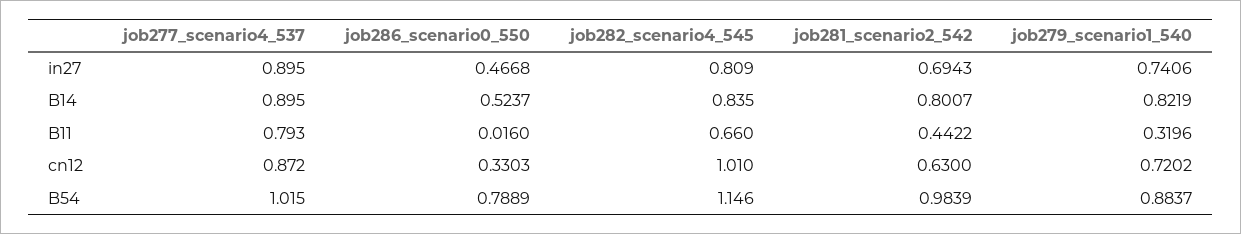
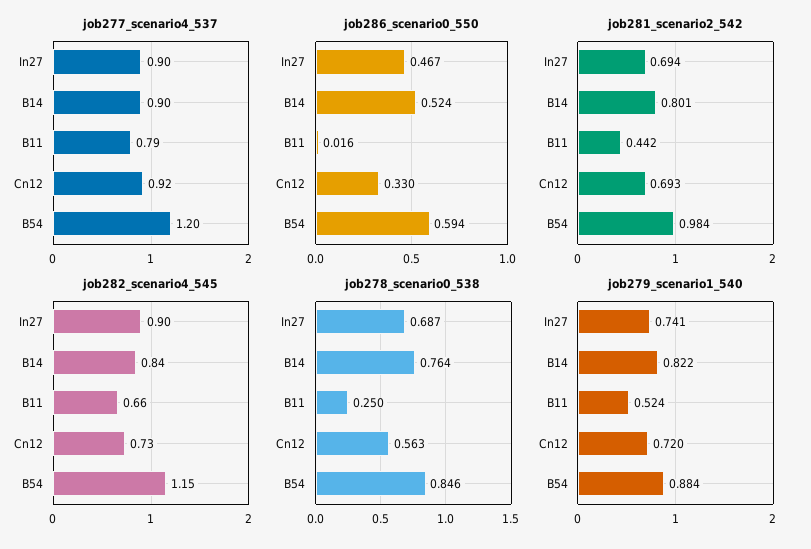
job282_scenario4_545, in27: 0.809 -> 0.9
job279_scenario1_540, B11: 0.3196 -> 0.524
job277_scenario4_537, cn12: 0.872 -> 0.92
job282_scenario4_545, cn12: 1.01 -> 0.73
job281_scenario2_542, cn12: 0.63 -> 0.693
job277_scenario4_537, B54: 1.015 -> 1.2
job286_scenario0_550, B54: 0.7889 -> 0.594
job278_scenario0_538, in27: none -> 0.687
job278_scenario0_538, B14: none -> 0.764
job278_scenario0_538, B11: none -> 0.25
job278_scenario0_538, cn12: none -> 0.563
job278_scenario0_538, B54: none -> 0.846

